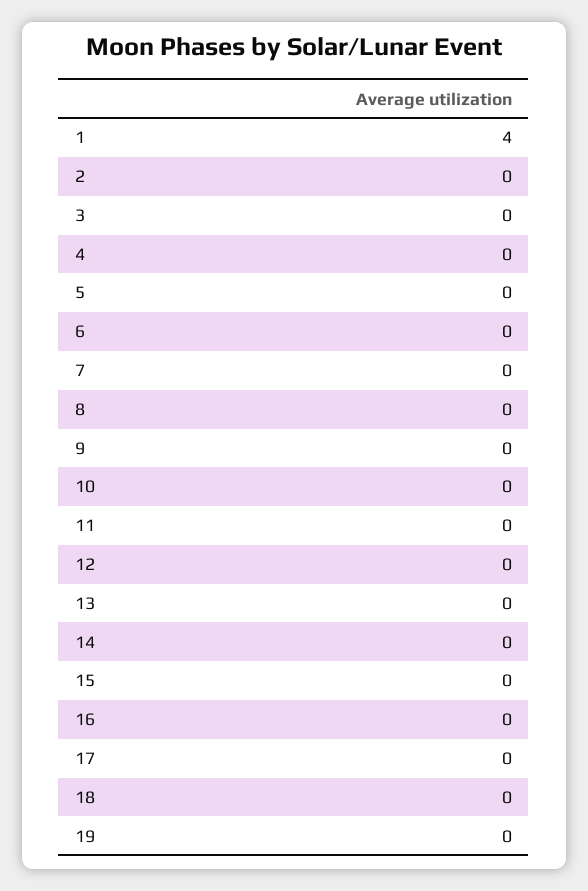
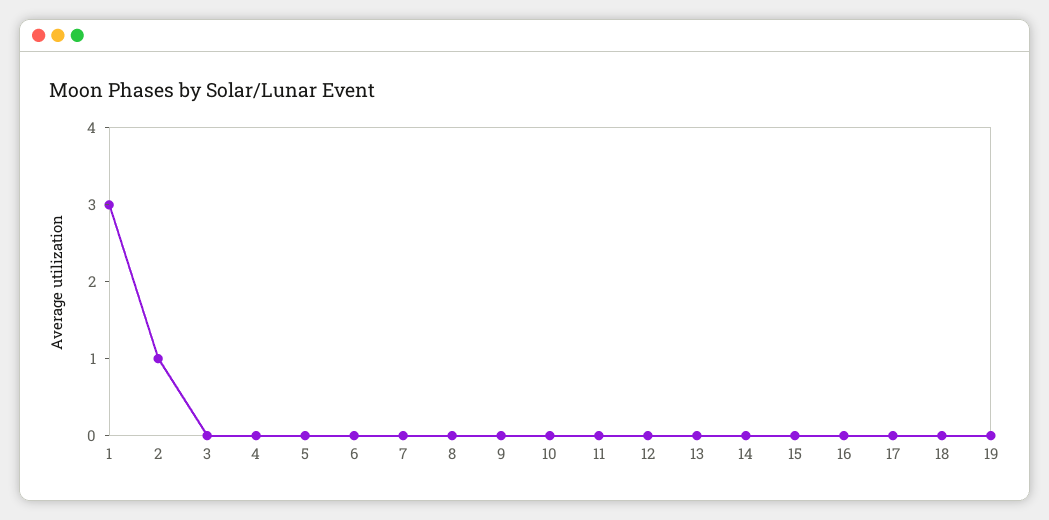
1: 4 -> 3
2: 0 -> 1

